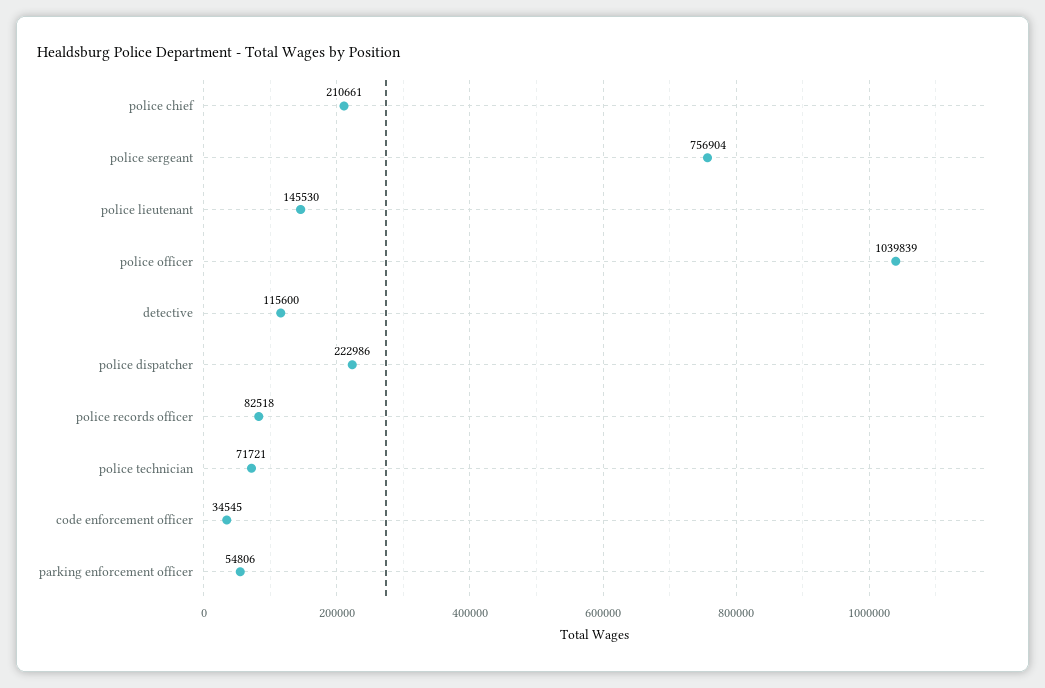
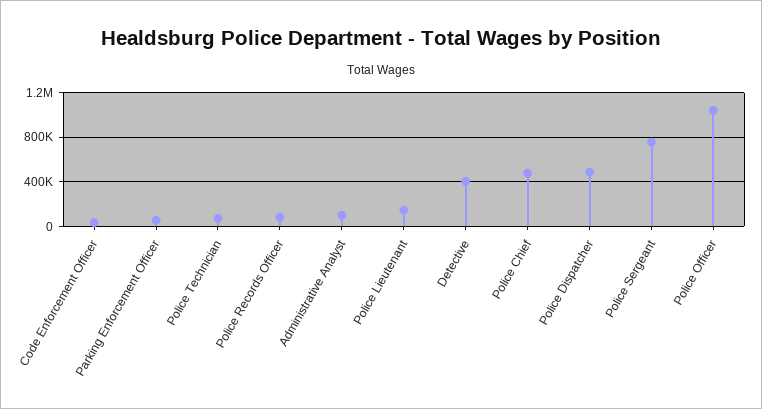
police chief: 210661 -> 500000
detective: 115600 -> 400000
police dispatcher: 222986 -> 500000
Administrative Analyst: none -> 100000

